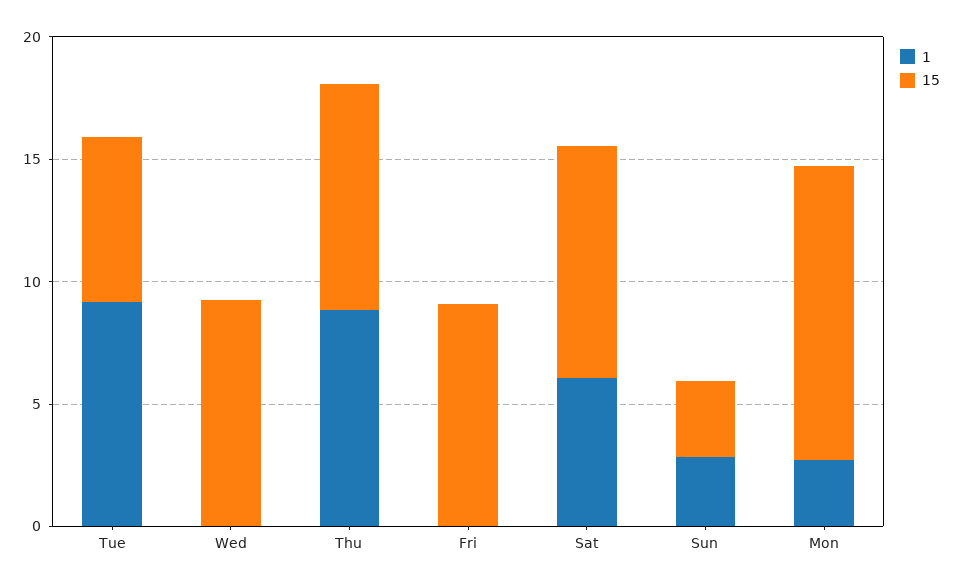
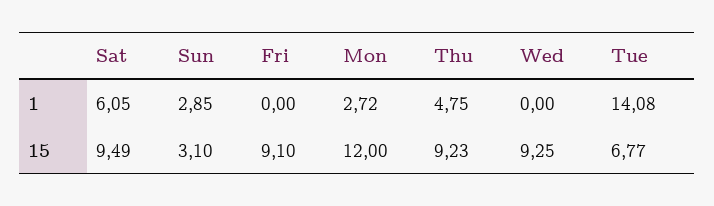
1, Tue: 9 -> 14.08
1, Thu: 9 -> 4.75

